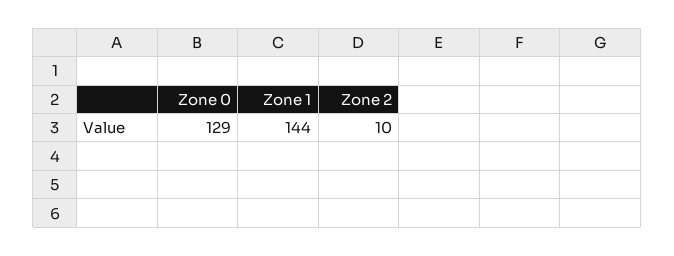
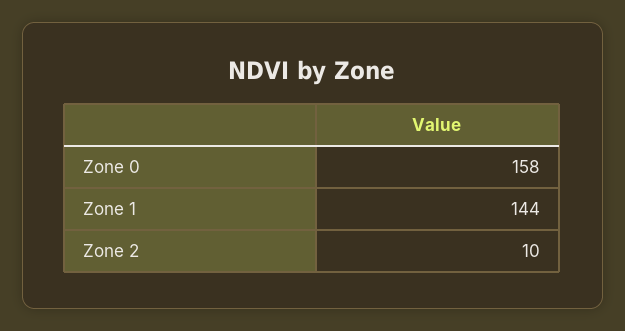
Zone 0: 129 -> 158

